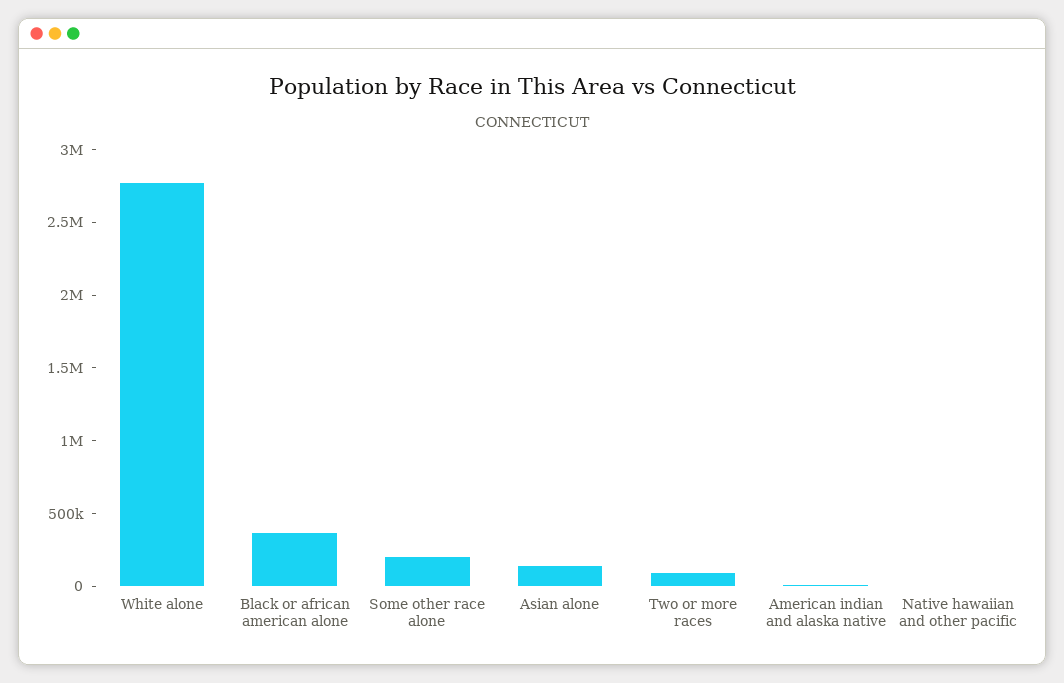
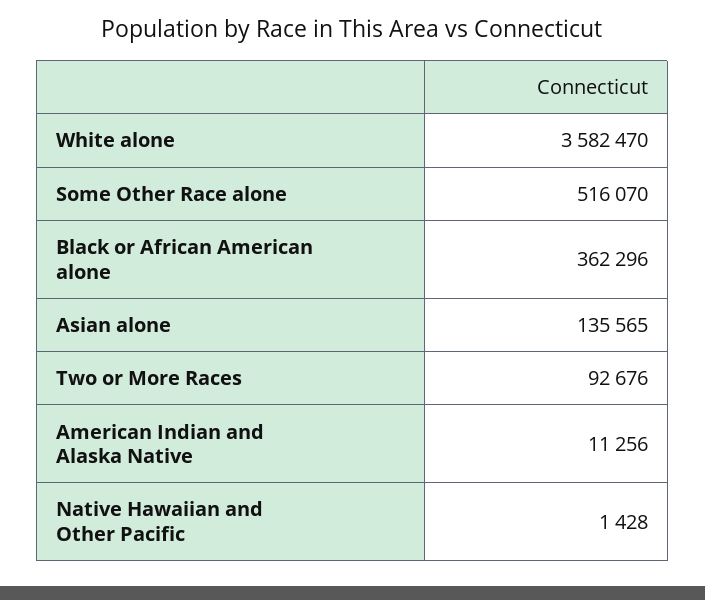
White alone: 2800000 -> 3582470
Some other race alone: 200000 -> 516070

